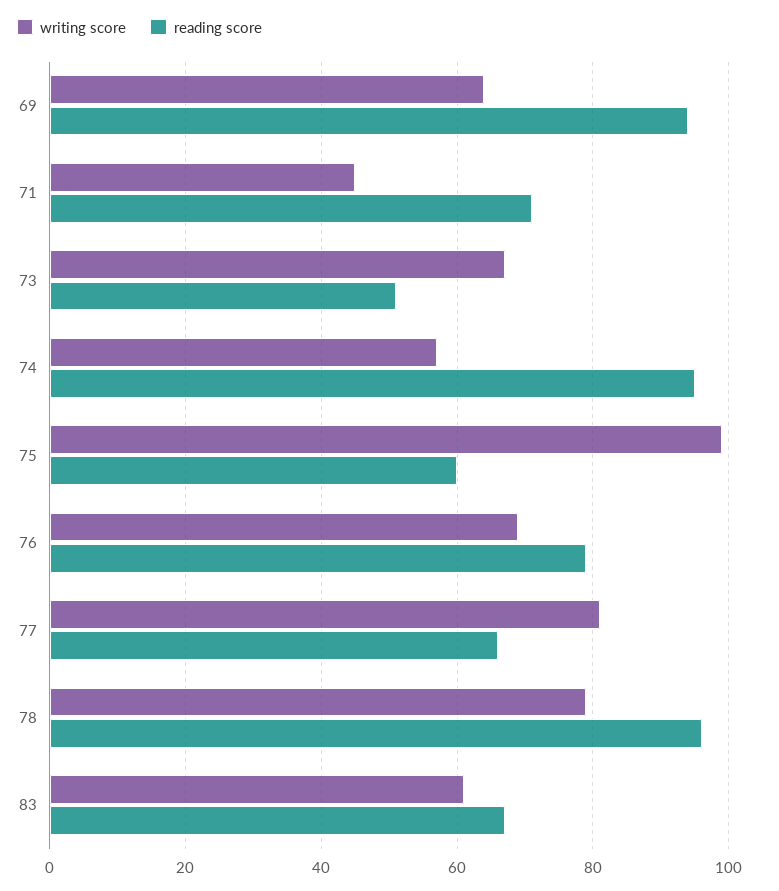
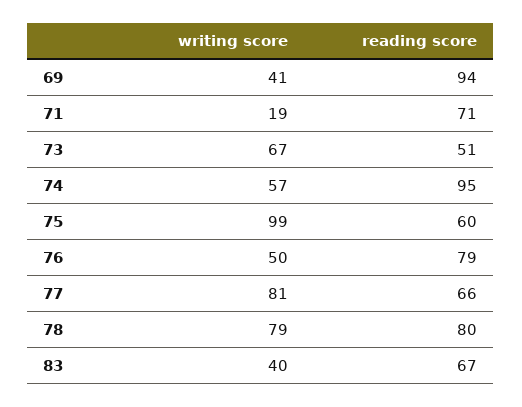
writing score, 69: 65 -> 41
writing score, 71: 45 -> 19
writing score, 76: 70 -> 50
reading score, 78: 95 -> 80
writing score, 83: 60 -> 40

